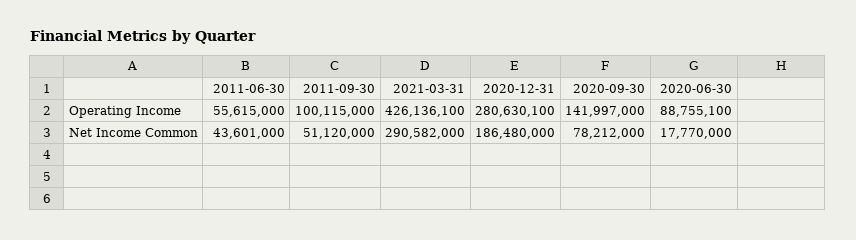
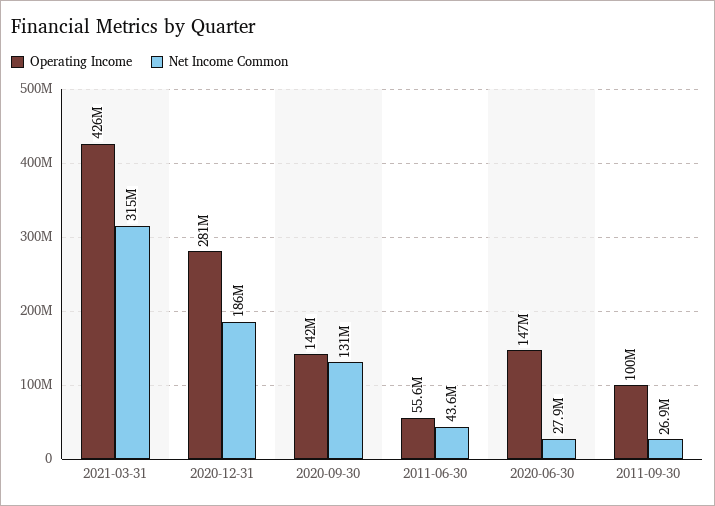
Operating Income, 2020-06-30: 88755100 -> 147000000
Net Income Common, 2011-09-30: 51120000 -> 26900000
Net Income Common, 2021-03-31: 290582000 -> 315000000
Net Income Common, 2020-09-30: 78212000 -> 131000000
Net Income Common, 2020-06-30: 17770000 -> 27900000

